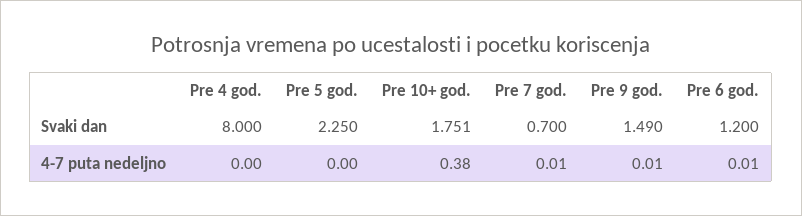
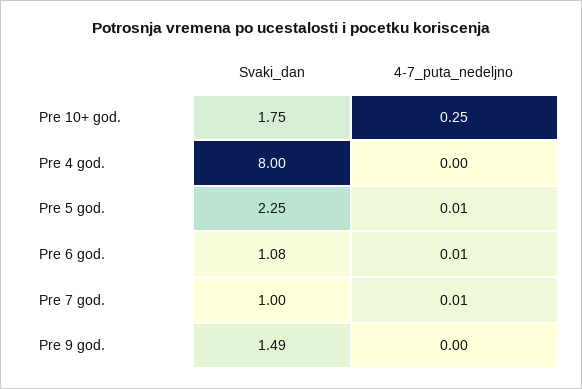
Pre 7 god., Svaki dan: 0.7 -> 1
Pre 6 god., Svaki dan: 1.2 -> 1.08
Pre 5 god., 4-7 puta nedeljno: 0 -> 0.01
Pre 10+ god., 4-7 puta nedeljno: 0.38 -> 0.25
Pre 9 god., 4-7 puta nedeljno: 0.01 -> 0

